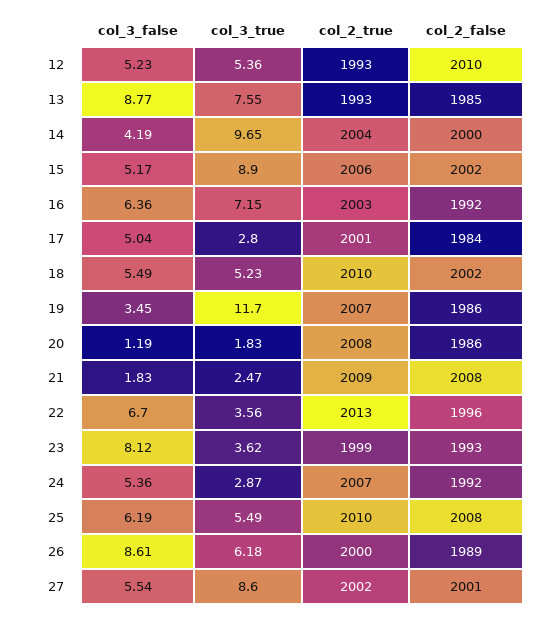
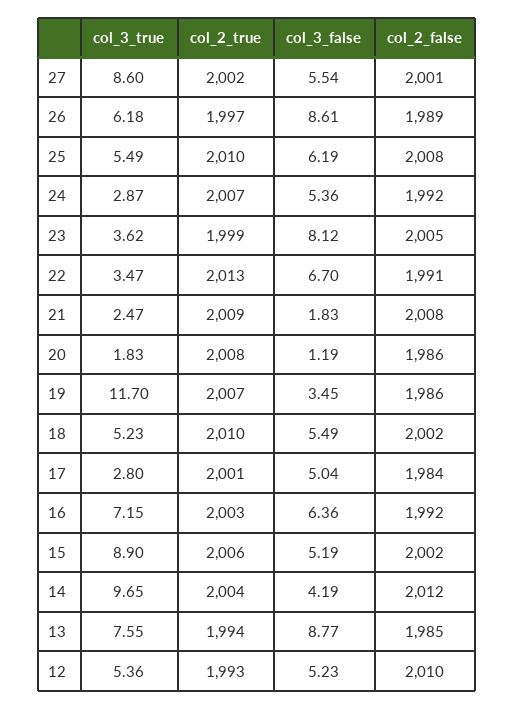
col_2_true, 13: 1993 -> 1994
col_2_false, 14: 2000 -> 2012
col_3_false, 15: 5.17 -> 5.19
col_3_true, 22: 3.56 -> 3.47
col_2_false, 22: 1996 -> 1991
col_2_false, 23: 1993 -> 2005
col_2_true, 26: 2000 -> 1997

